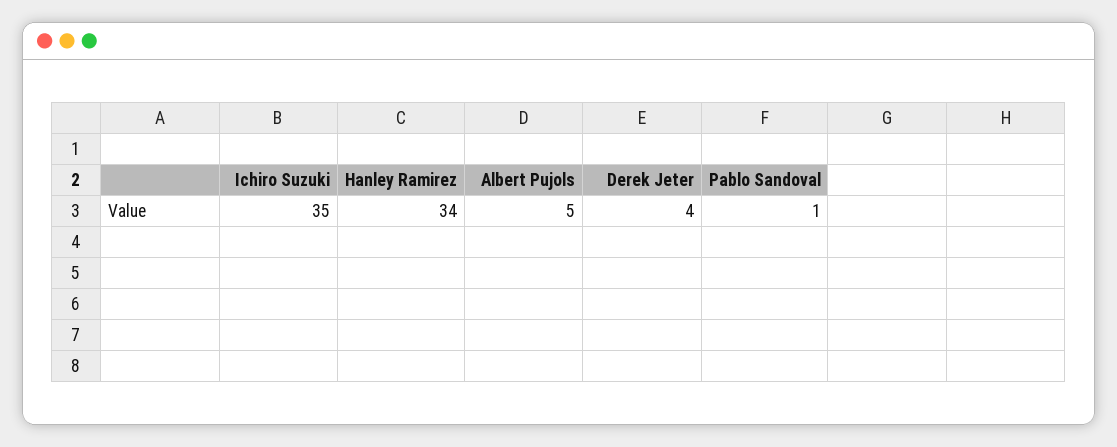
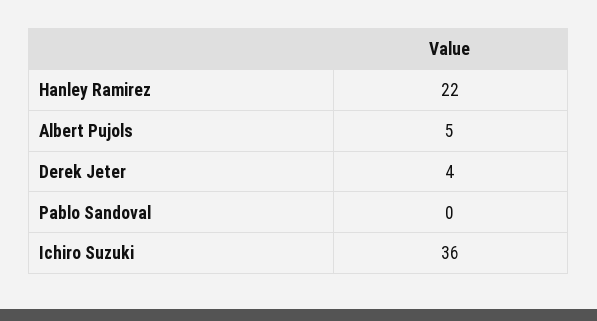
Ichiro Suzuki: 35 -> 36
Hanley Ramirez: 34 -> 22
Pablo Sandoval: 1 -> 0

